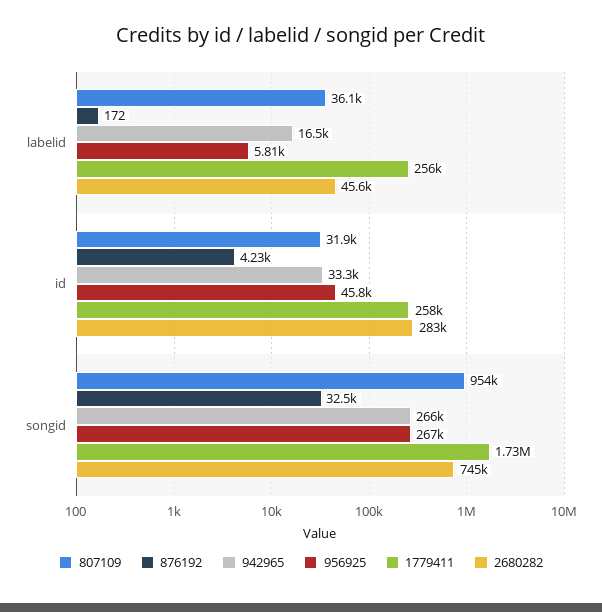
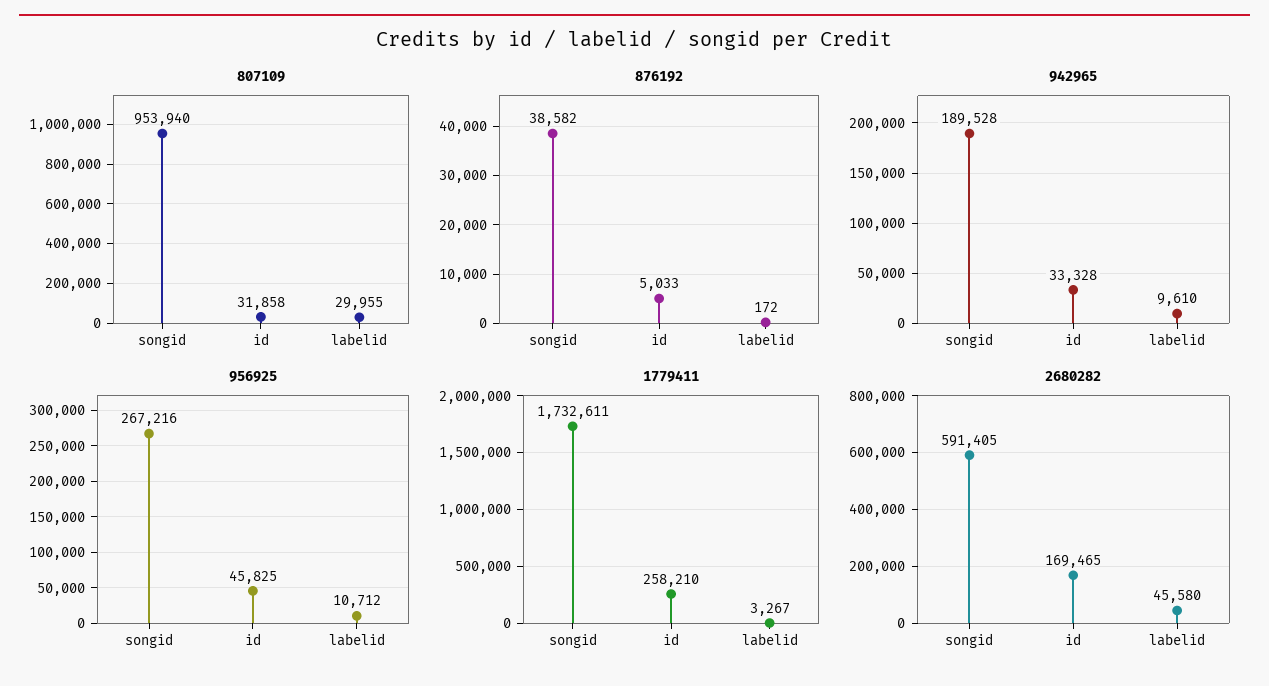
807109, labelid: 36100 -> 29955
942965, labelid: 16500 -> 9610
956925, labelid: 5810 -> 10712
1779411, labelid: 256000 -> 3267
876192, id: 4230 -> 5033
2680282, id: 283000 -> 169465
876192, songid: 32500 -> 38582
942965, songid: 266000 -> 189528
2680282, songid: 745000 -> 591405

